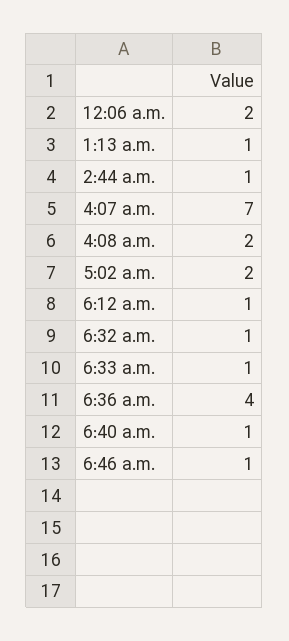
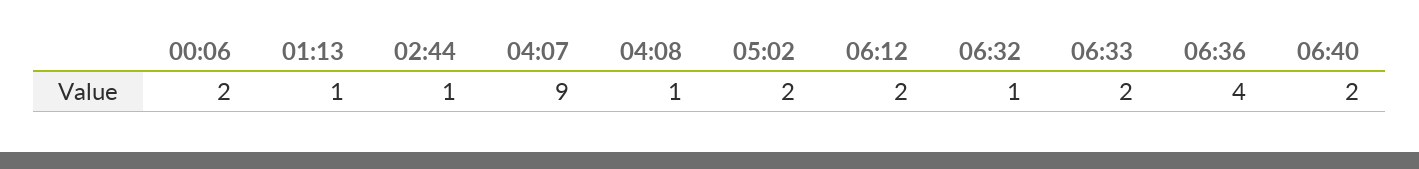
4:07 a.m.: 7 -> 9
4:08 a.m.: 2 -> 1
6:12 a.m.: 1 -> 2
6:33 a.m.: 1 -> 2
6:40 a.m.: 1 -> 2
6:46 a.m.: 1 -> none

